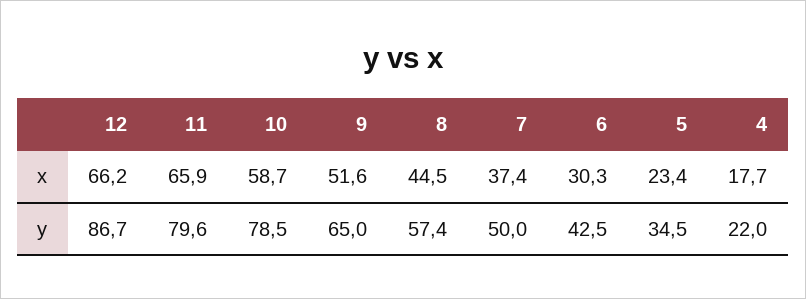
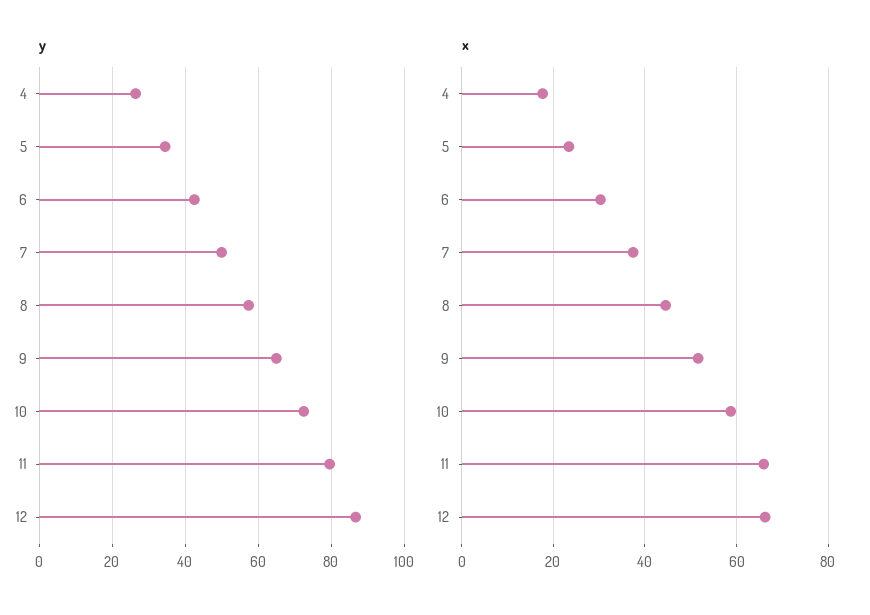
y, 10: 78.5 -> 72
y, 4: 22 -> 26

